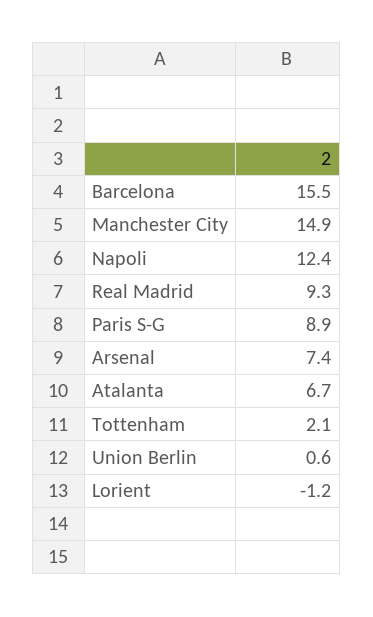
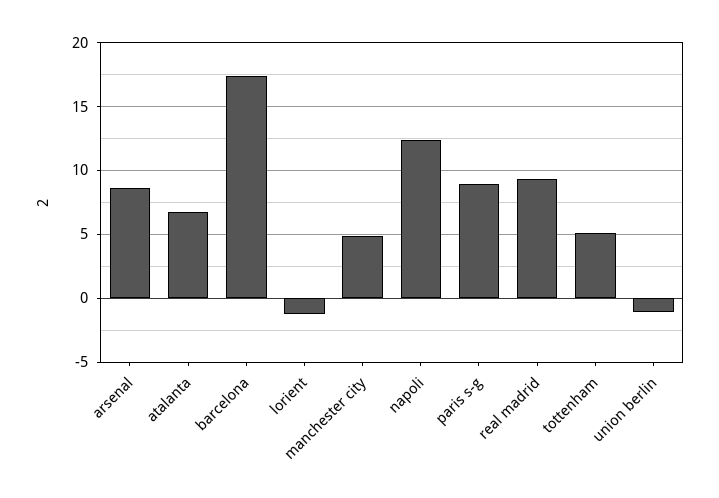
Barcelona: 15.5 -> 17.5
Manchester City: 14.9 -> 5
Arsenal: 7.4 -> 8.5
Tottenham: 2.1 -> 5
Union Berlin: 0.6 -> -1

